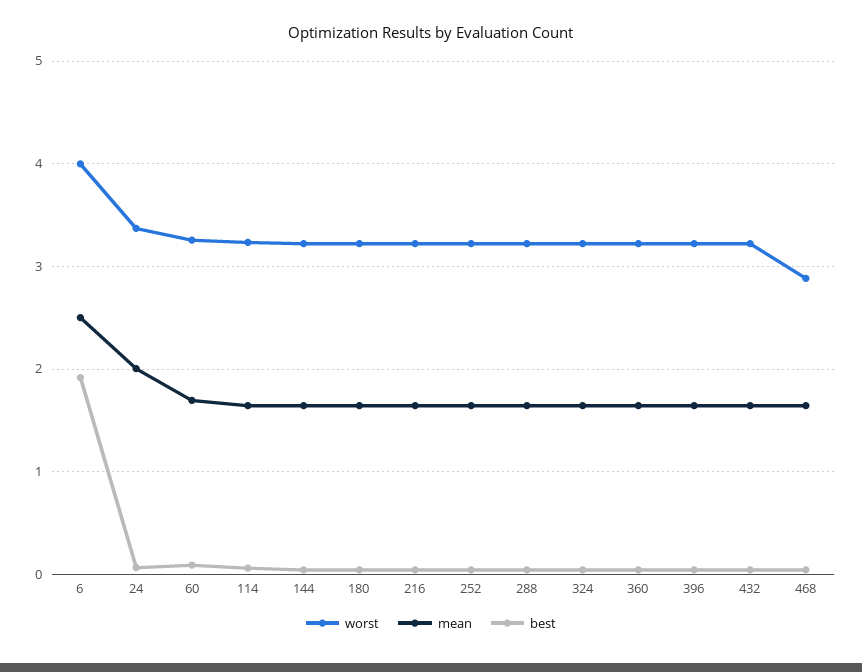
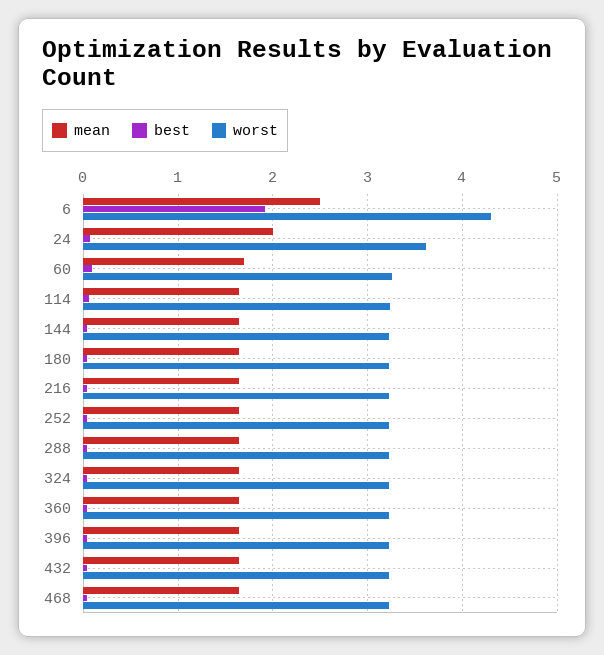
worst, 6: 4 -> 4.3
worst, 24: 3.4 -> 3.6
worst, 468: 2.9 -> 3.2

